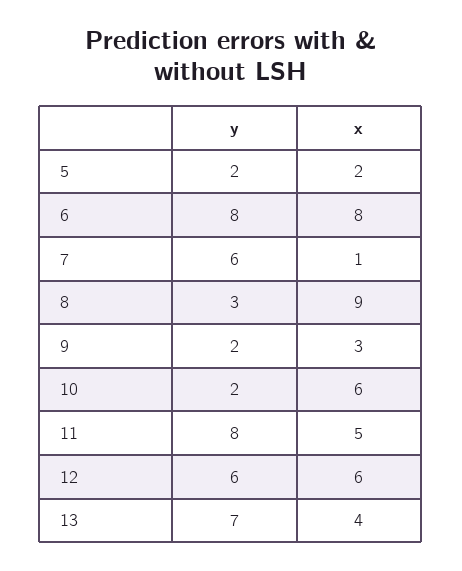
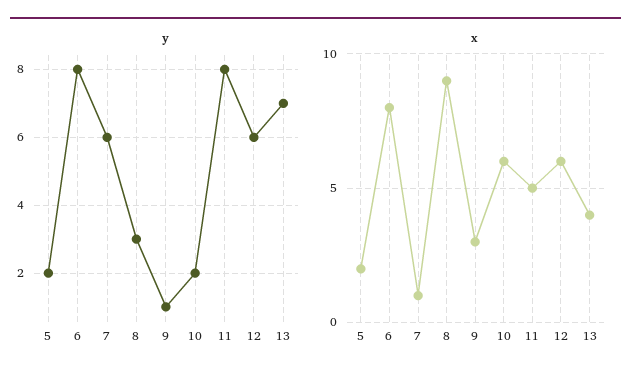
y, 9: 2 -> 1

